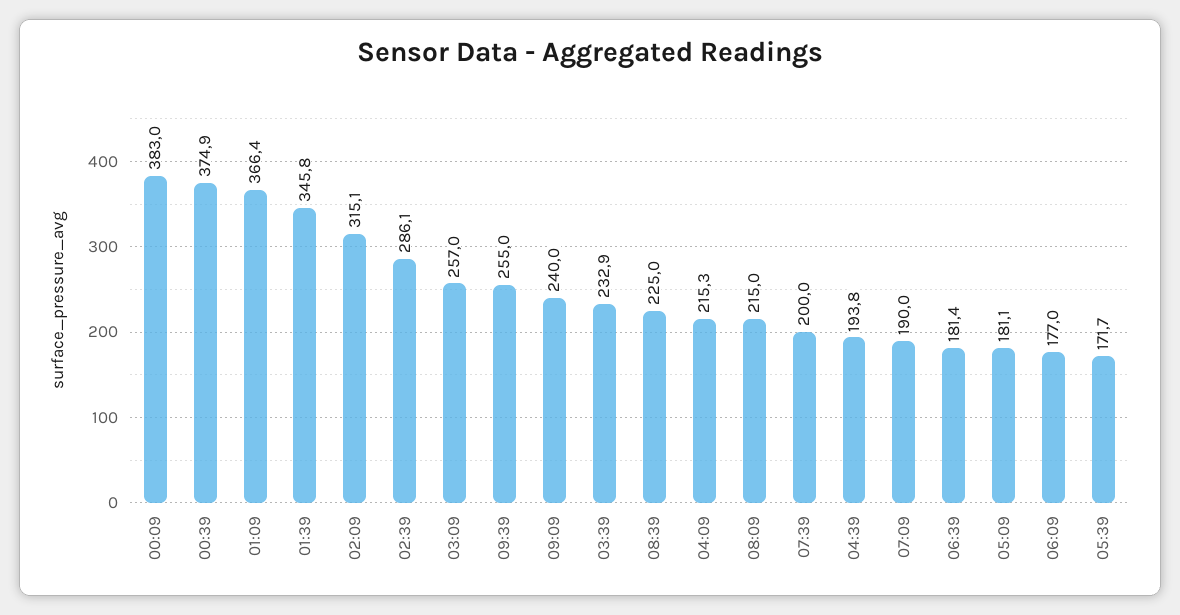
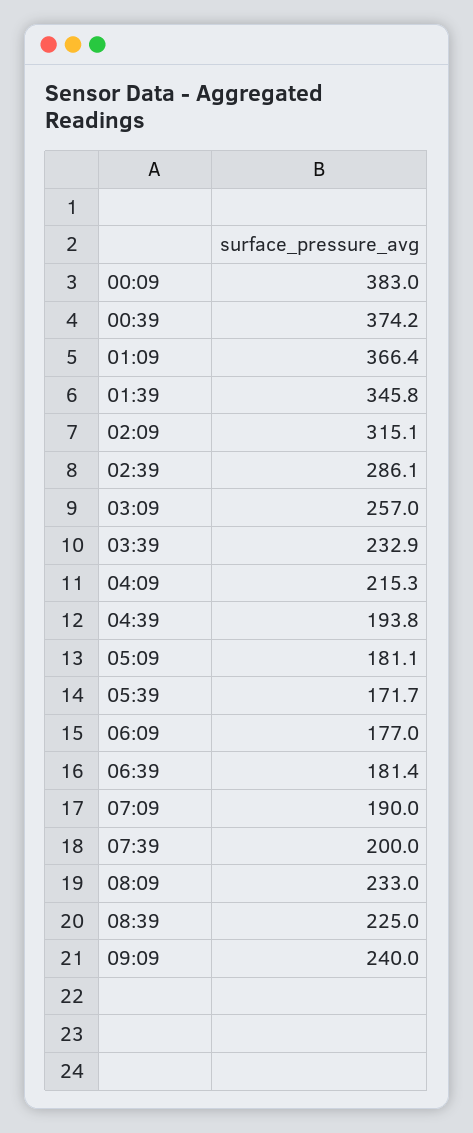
00:39: 374.9 -> 374.2
09:39: 255 -> none
08:09: 215 -> 233

